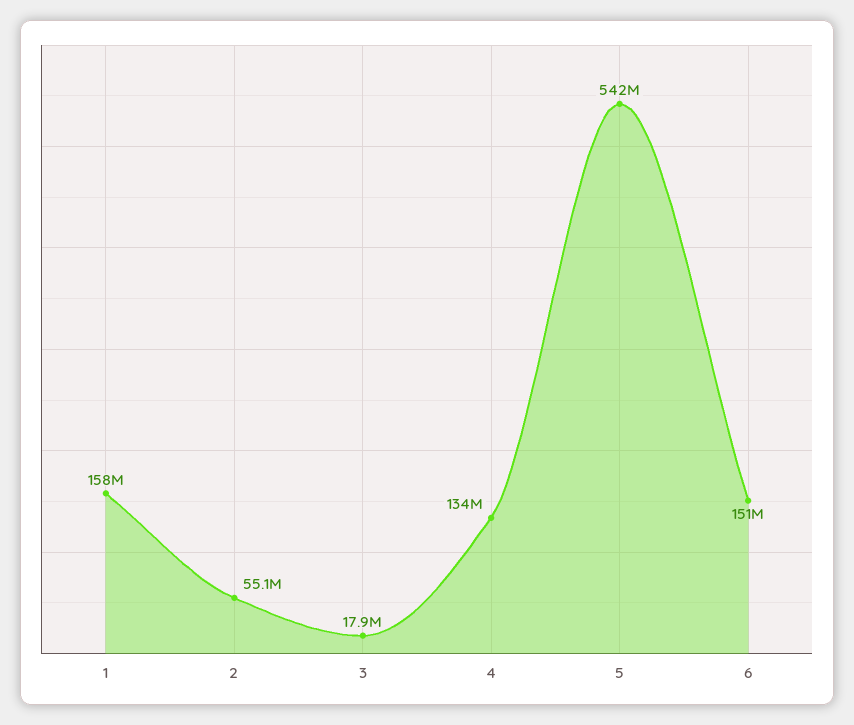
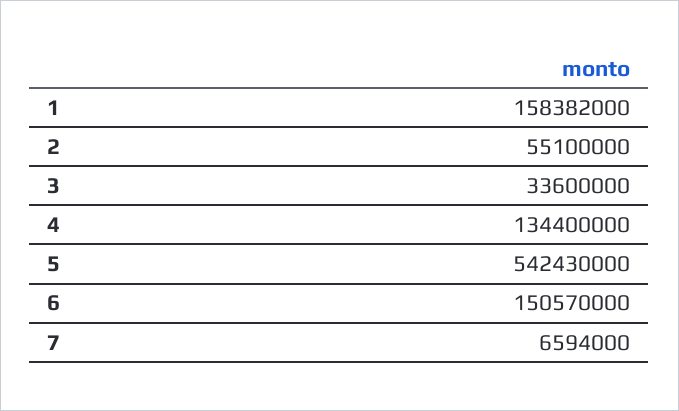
3: 17900000 -> 33600000
7: none -> 6594000

